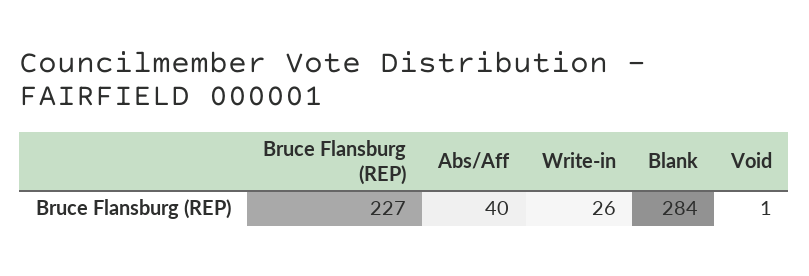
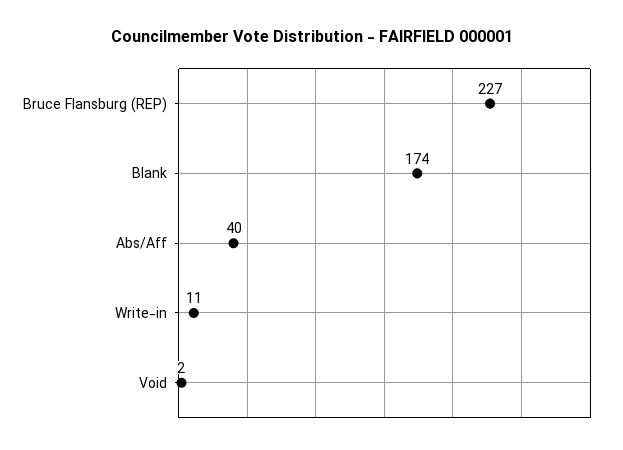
Write-in: 26 -> 11
Blank: 284 -> 174
Void: 1 -> 2

